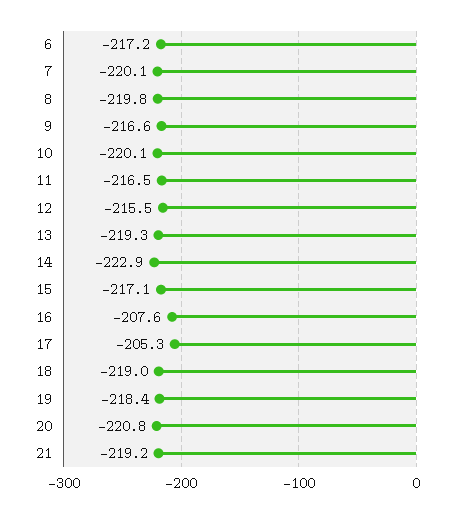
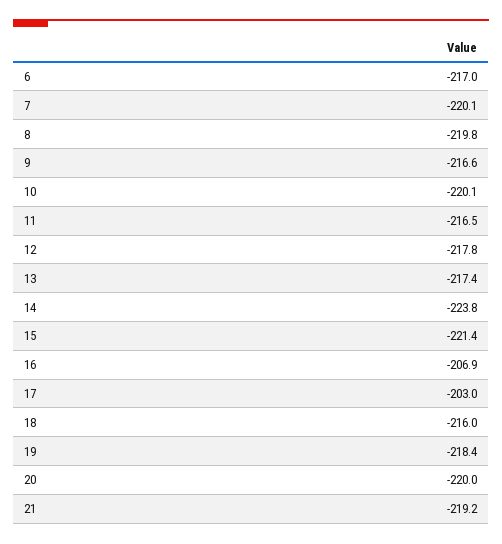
6: -217.2 -> -217
12: -215.5 -> -217.8
13: -219.3 -> -217.4
14: -222.9 -> -223.8
15: -217.1 -> -221.4
16: -207.6 -> -206.9
17: -205.3 -> -203
18: -219 -> -216
20: -220.8 -> -220

